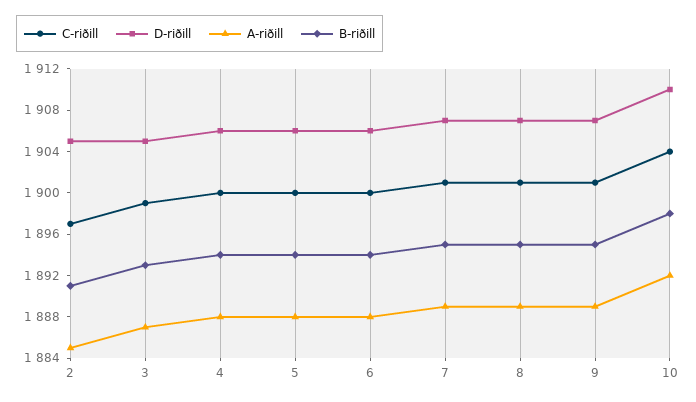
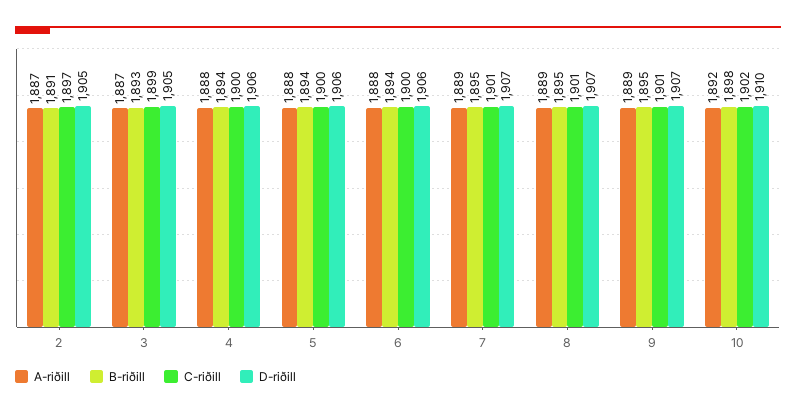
A-riðill, 2: 1885 -> 1887
C-riðill, 10: 1904 -> 1902

